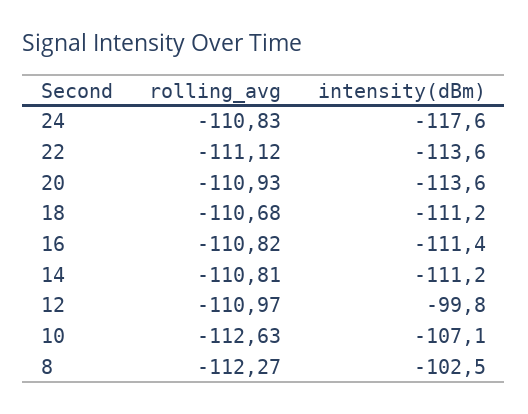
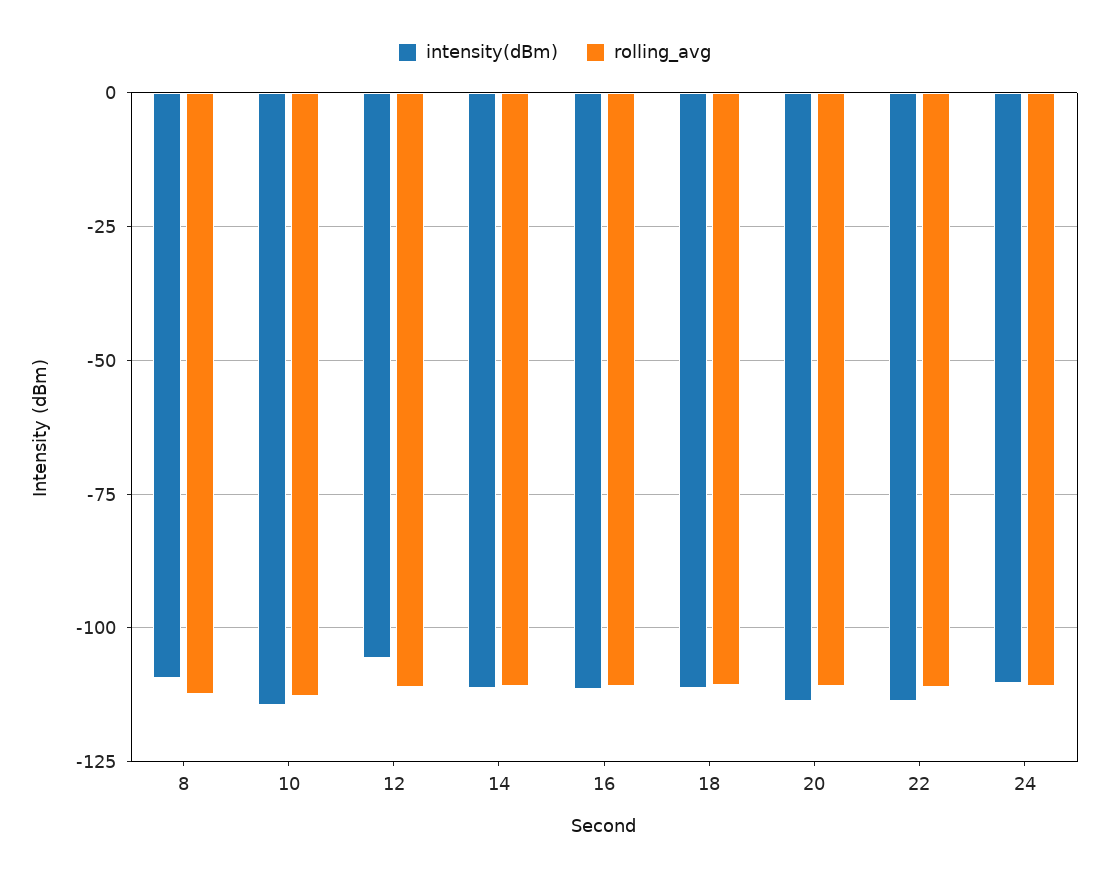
intensity(dBm), 24: -117.6 -> -110
intensity(dBm), 12: -99.8 -> -105
intensity(dBm), 10: -107.1 -> -115
intensity(dBm), 8: -102.5 -> -110

